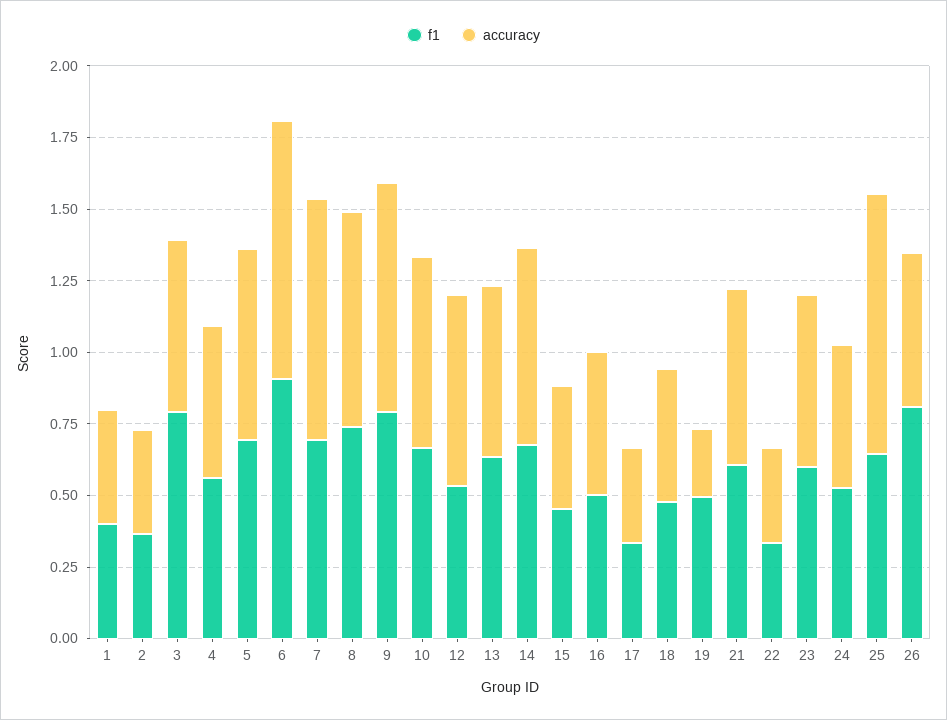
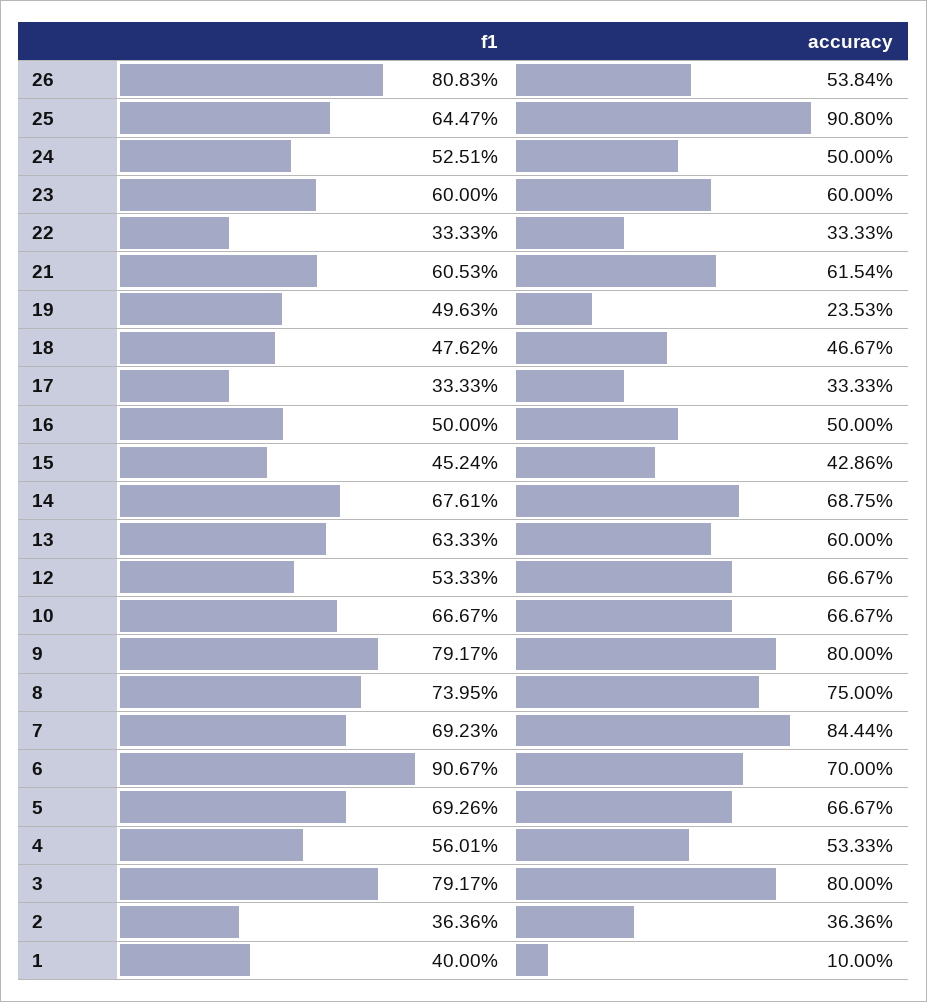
accuracy, 1: 0.4 -> 0.1
accuracy, 3: 0.6 -> 0.8
accuracy, 6: 0.9 -> 0.7

